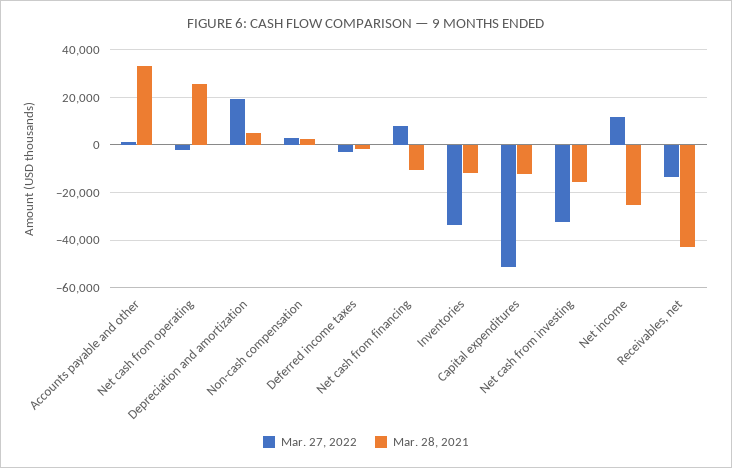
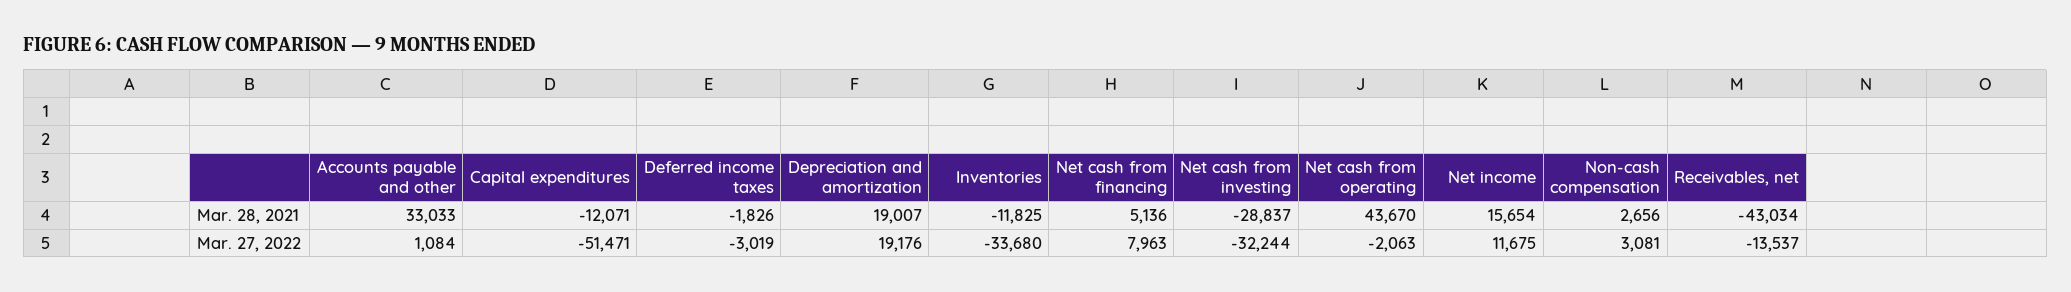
Mar. 28, 2021, Net cash from operating: 25000 -> 43670
Mar. 28, 2021, Depreciation and amortization: 5000 -> 19007
Mar. 28, 2021, Net cash from financing: -10000 -> 5136
Mar. 28, 2021, Net cash from investing: -15000 -> -28837
Mar. 28, 2021, Net income: -25000 -> 15654

